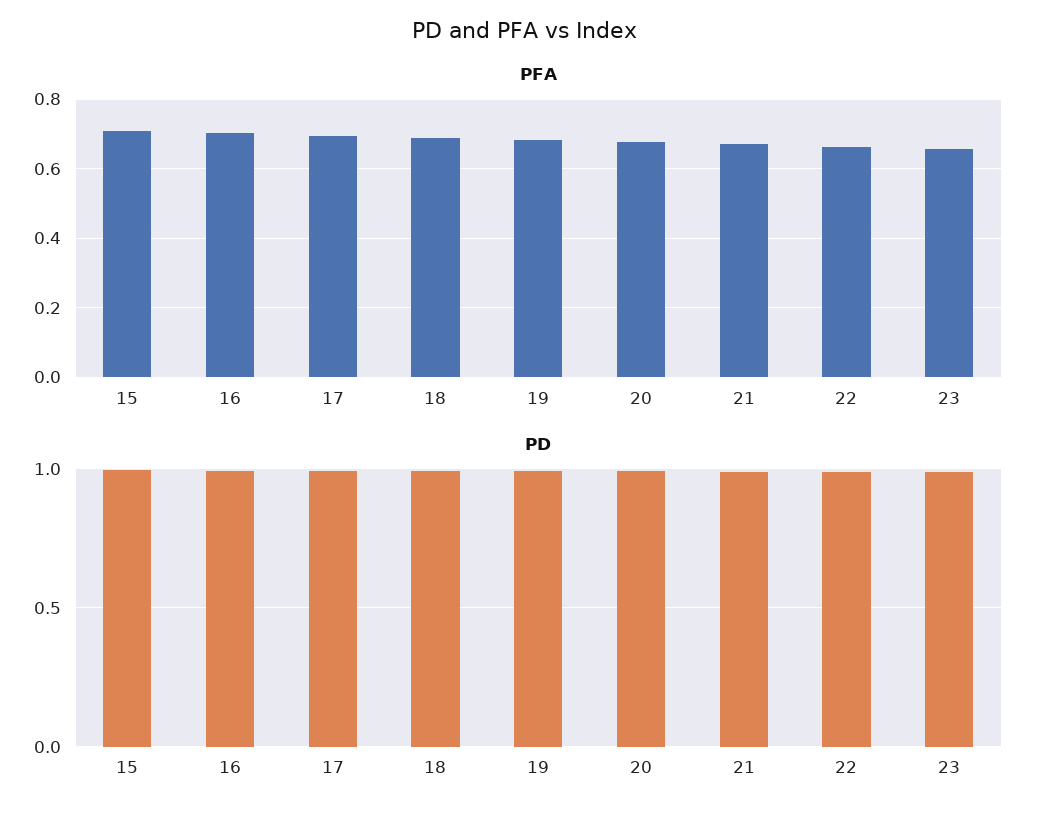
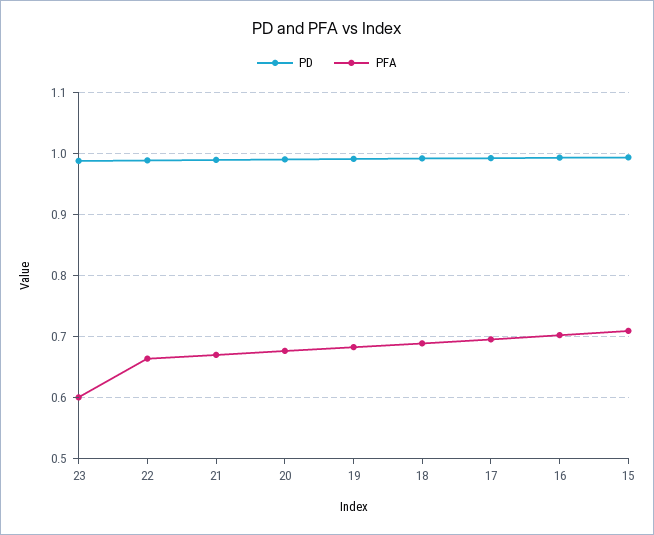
PFA, 23: 0.66 -> 0.6

